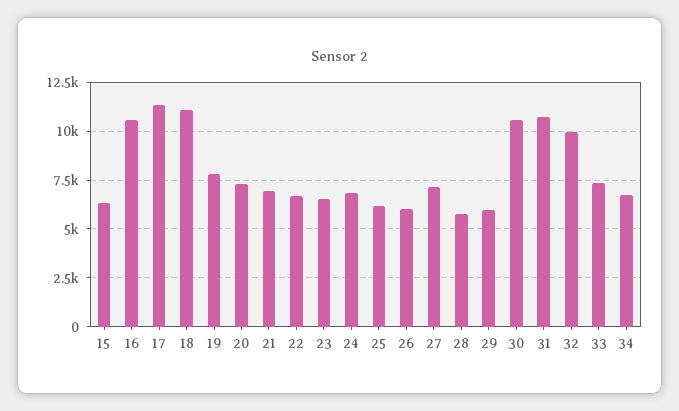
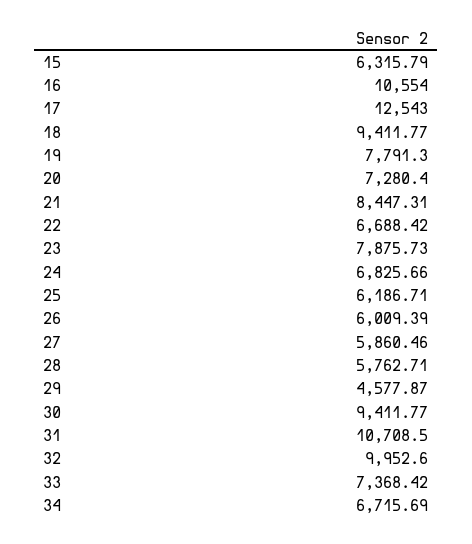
17: 11500 -> 12543
18: 11000 -> 9411.77
21: 7000 -> 8447.31
23: 6500 -> 7875.73
27: 7000 -> 5860.46
29: 6000 -> 4577.87
30: 10500 -> 9411.77

